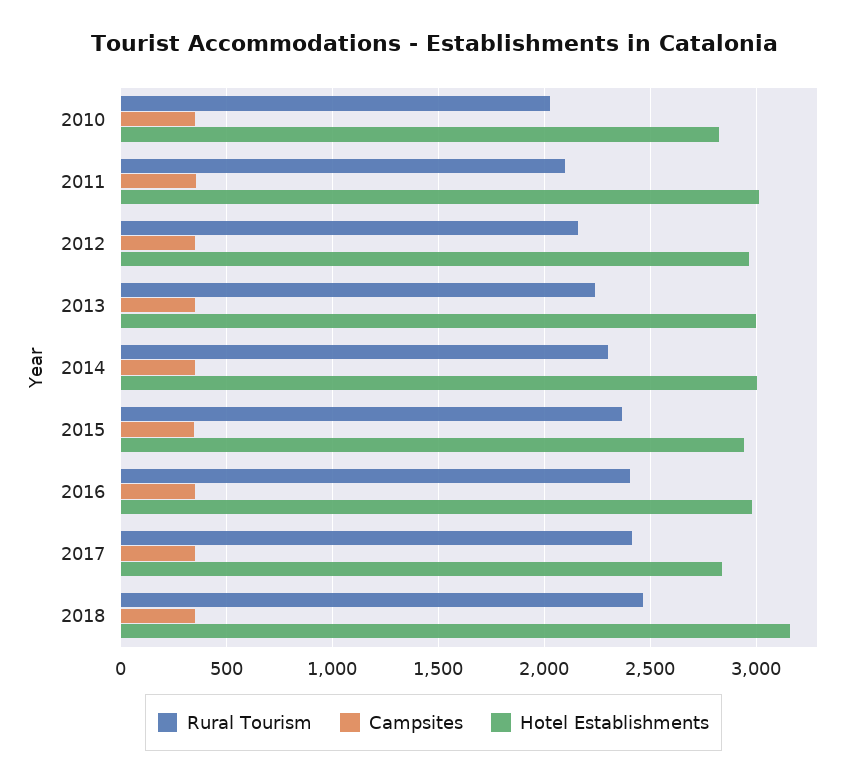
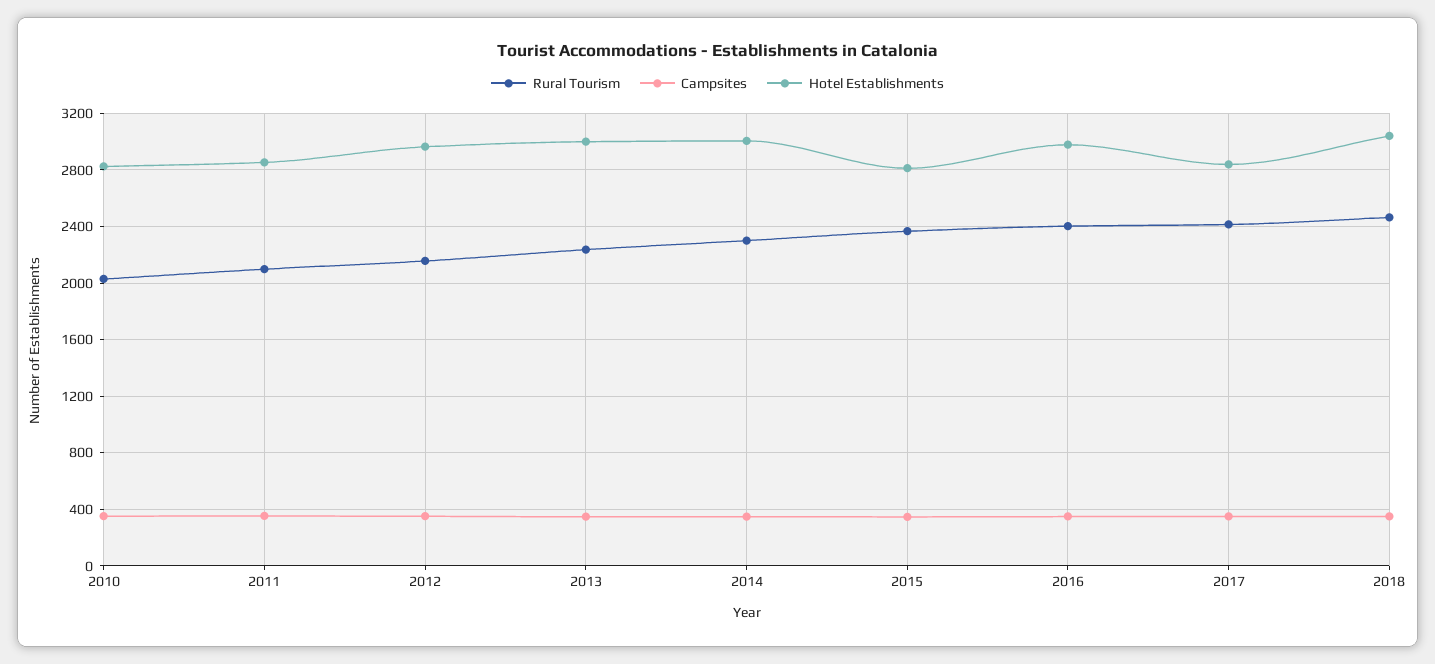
Hotel Establishments, 2011: 3000 -> 2850
Hotel Establishments, 2015: 2950 -> 2800
Hotel Establishments, 2018: 3150 -> 3050

